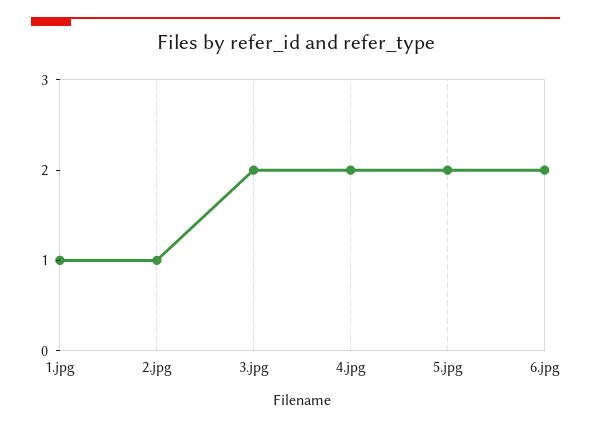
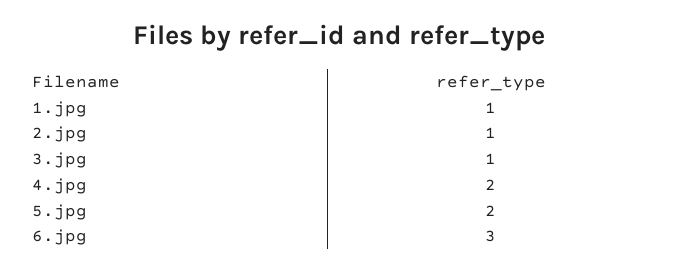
3.jpg: 2 -> 1
6.jpg: 2 -> 3

